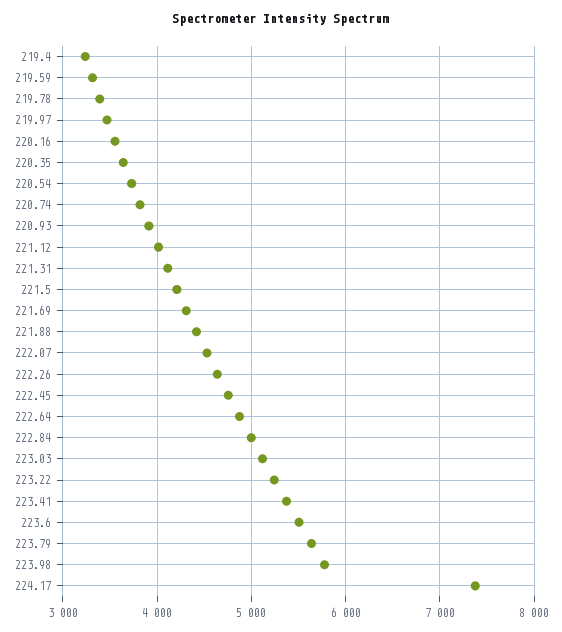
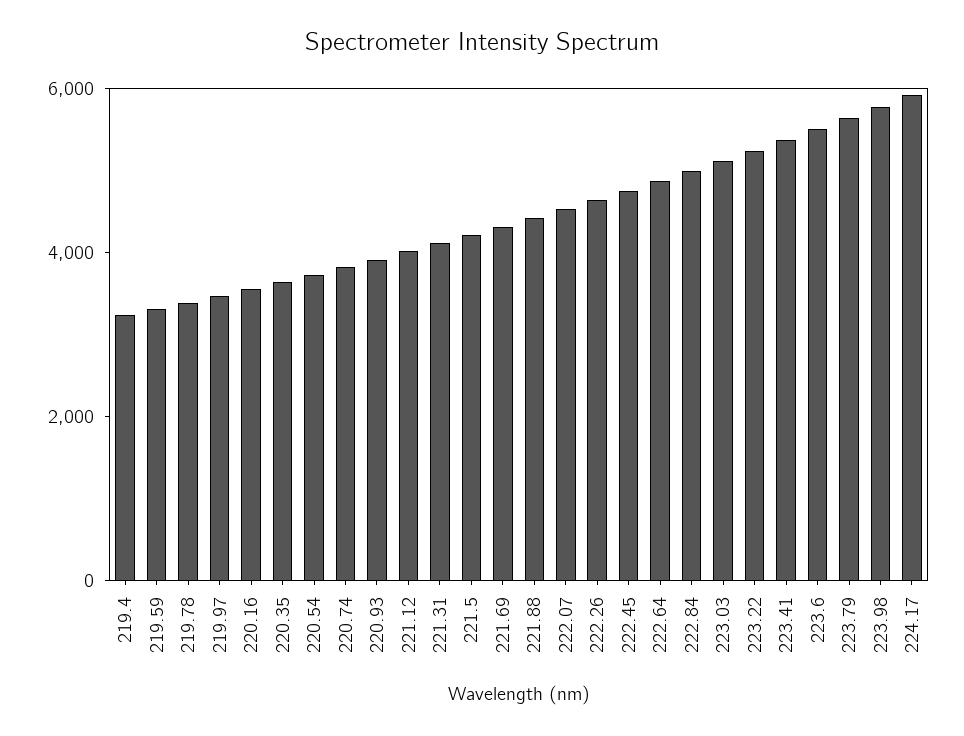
224.17: 7400 -> 6000

